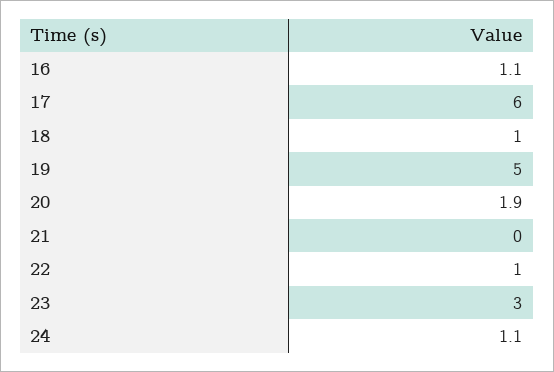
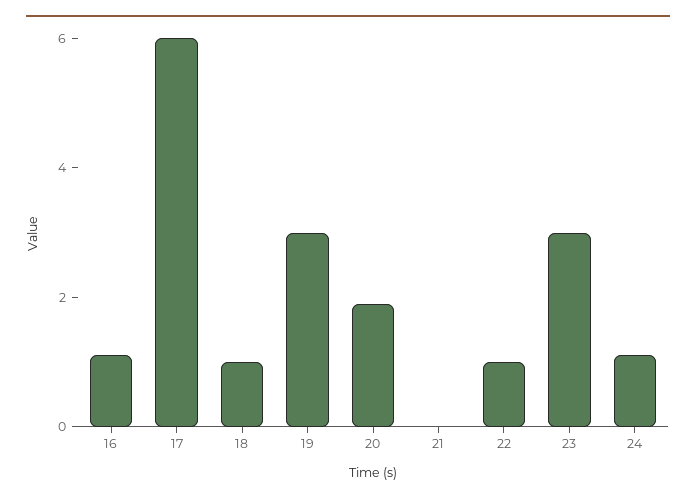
19: 5 -> 3

